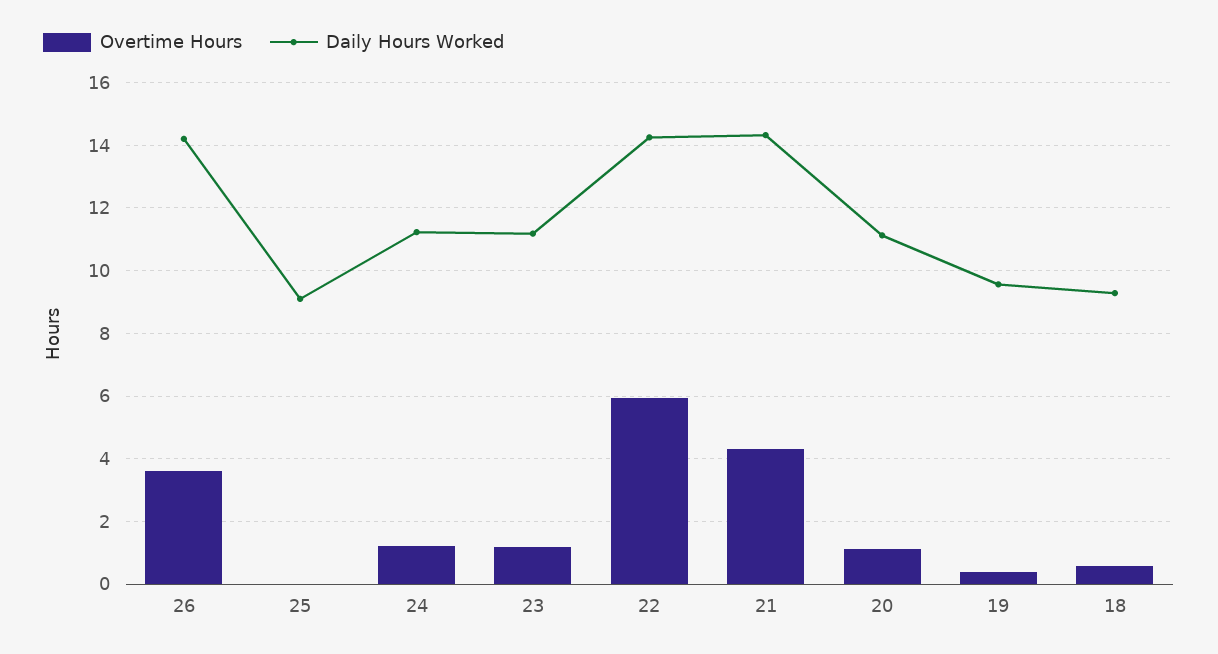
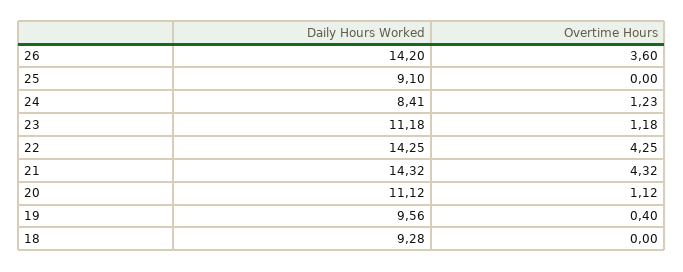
Daily Hours Worked, 24: 11.2 -> 8.41
Overtime Hours, 22: 6 -> 4.25
Overtime Hours, 18: 0.6 -> 0

